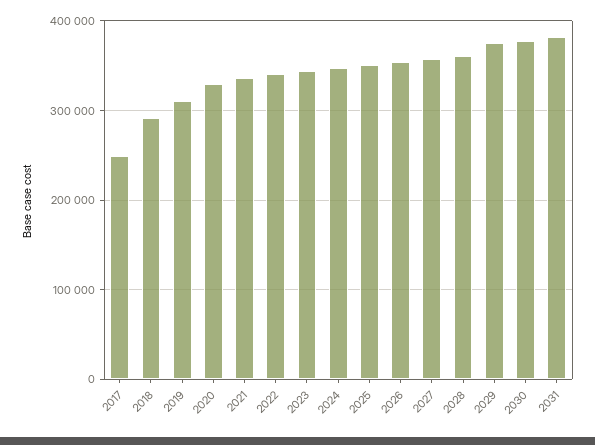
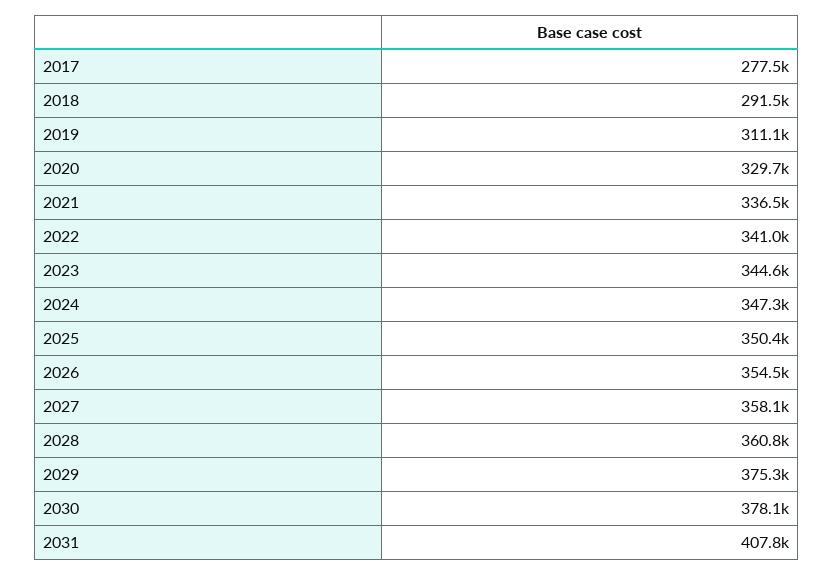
2017: 250000 -> 277500
2031: 380000 -> 407800

